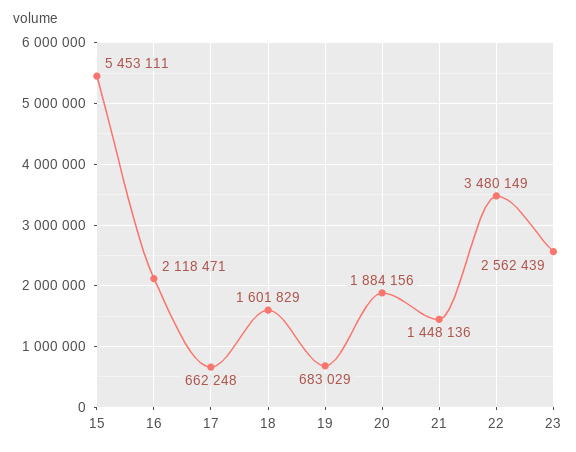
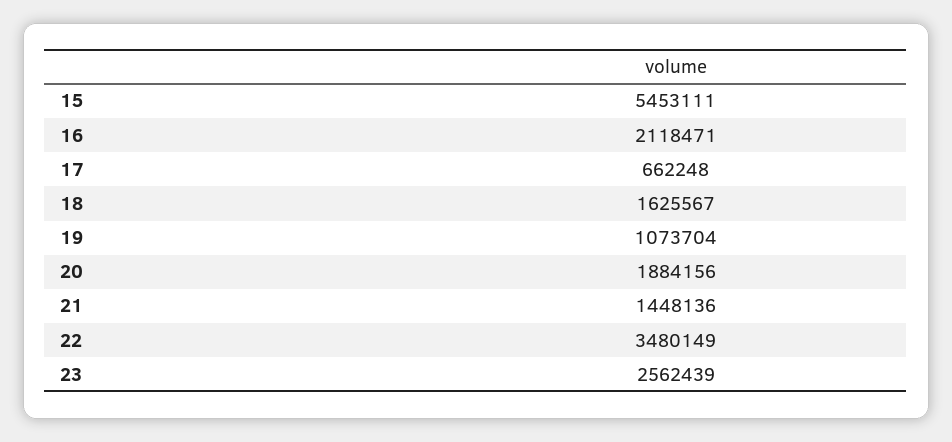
18: 1601829 -> 1625567
19: 683029 -> 1073704

